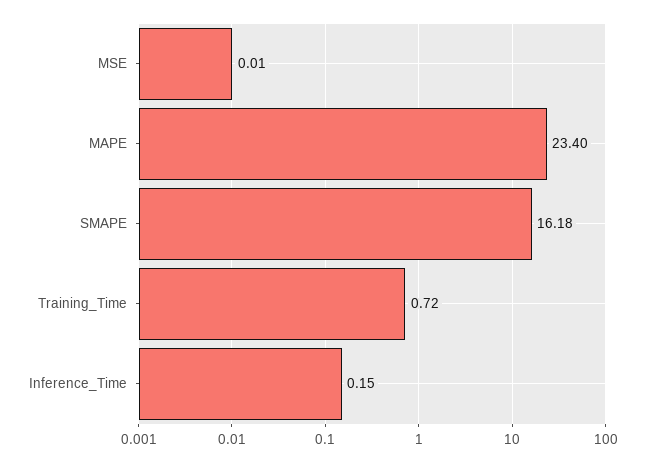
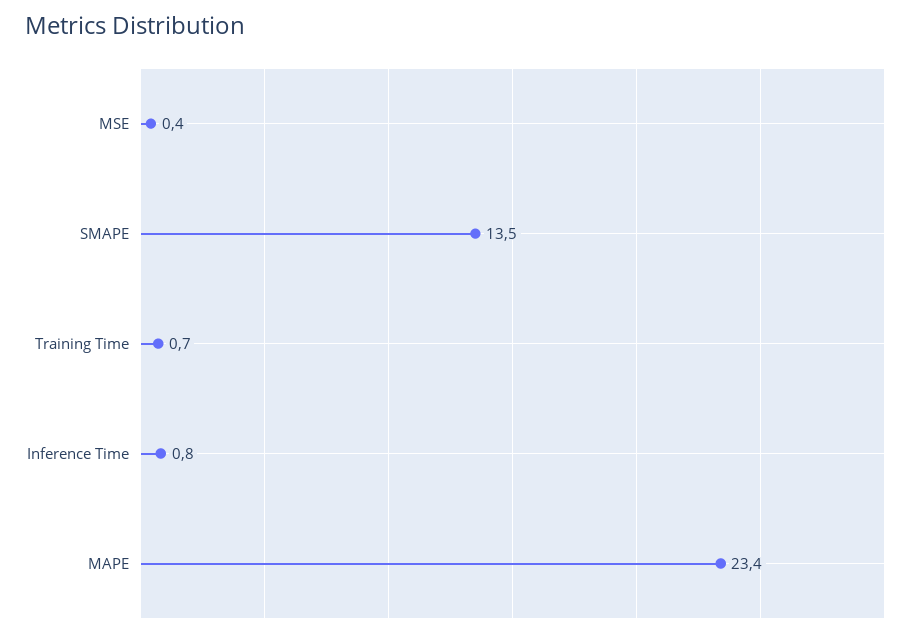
MSE: 0.01 -> 0.4
SMAPE: 16.18 -> 13.5
Inference_Time: 0.15 -> 0.8

